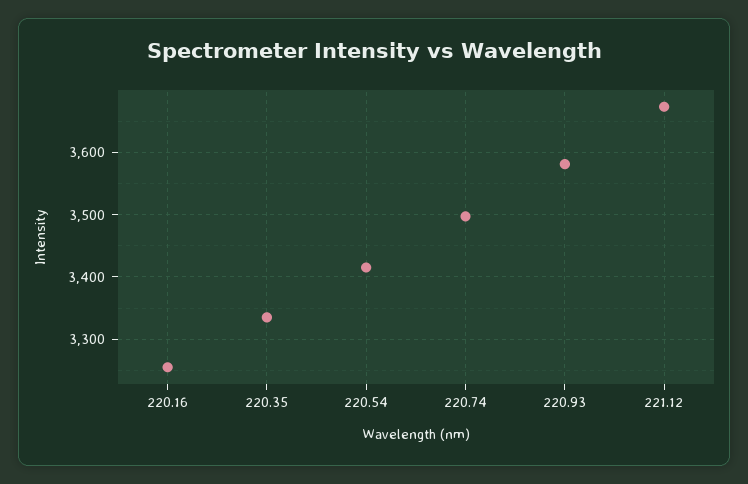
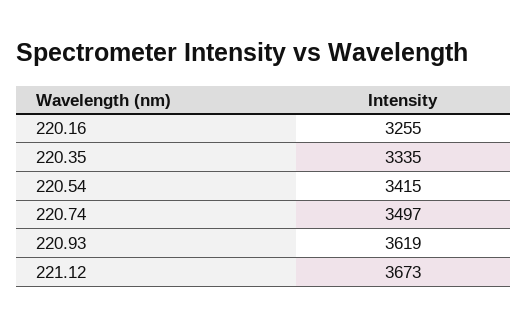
220.93: 3580 -> 3619

